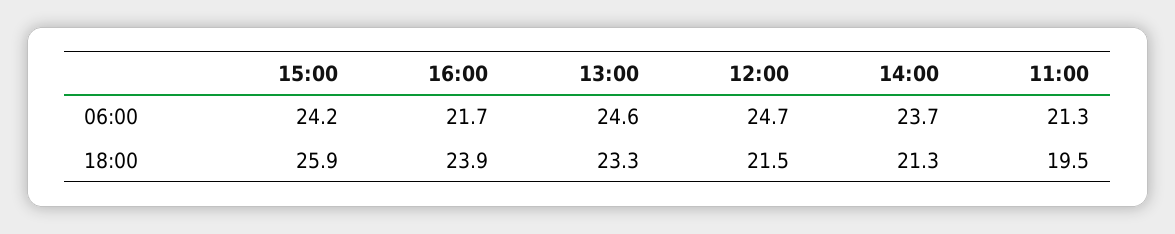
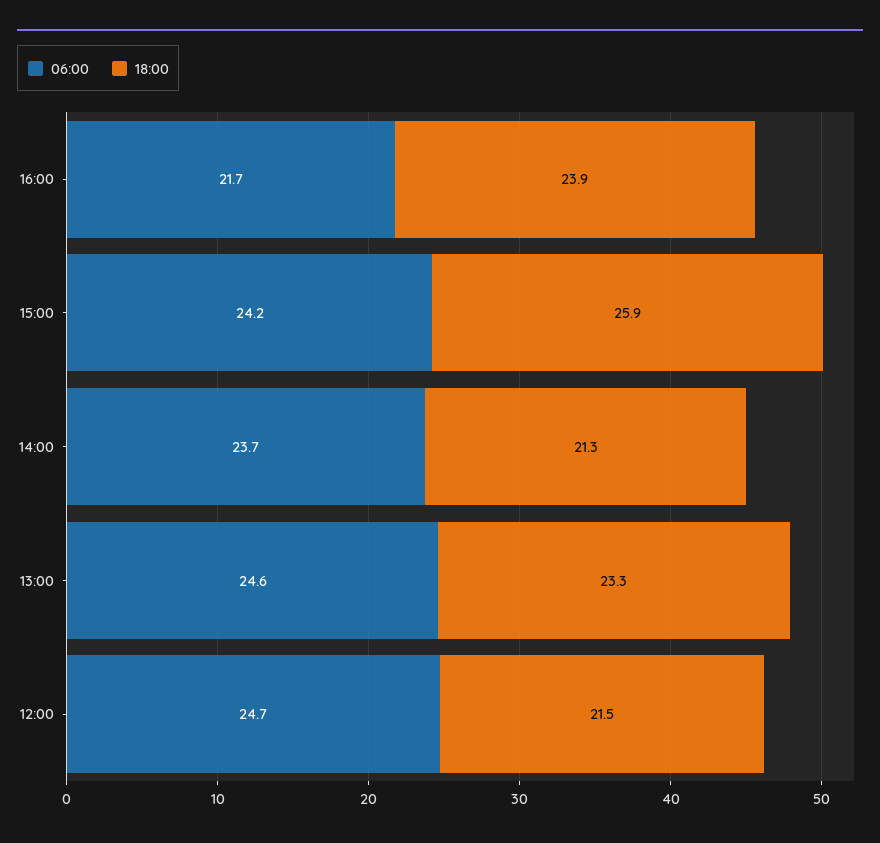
06:00, 11:00: 21.3 -> none
18:00, 11:00: 19.5 -> none

